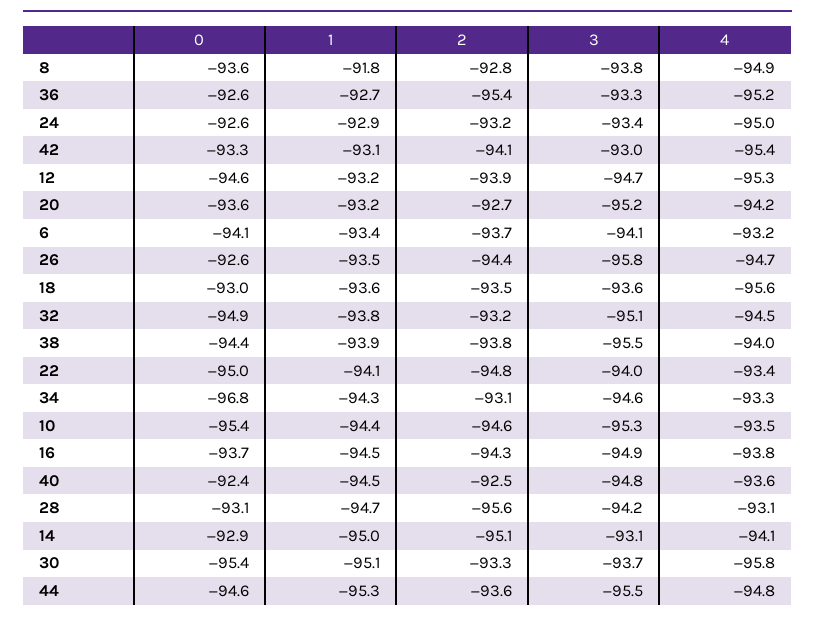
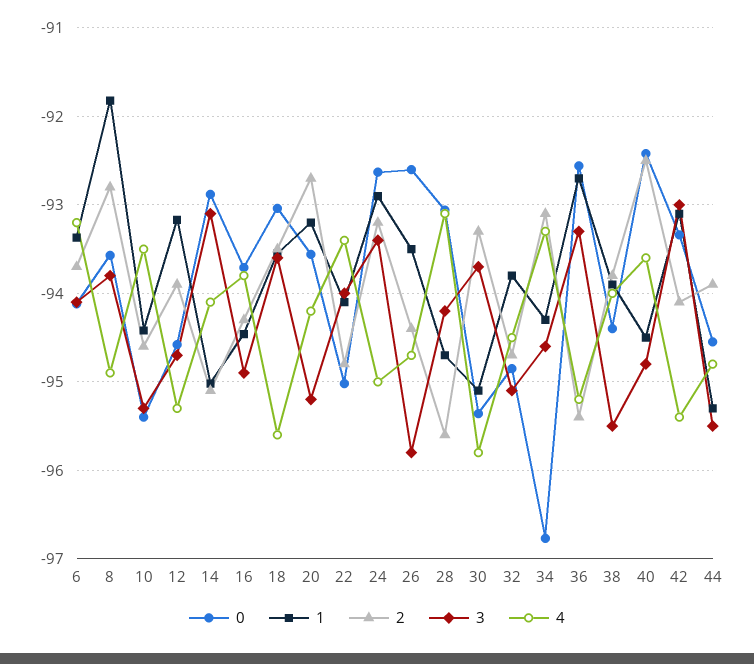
2, 32: -93.2 -> -94.7
2, 44: -93.6 -> -93.9

